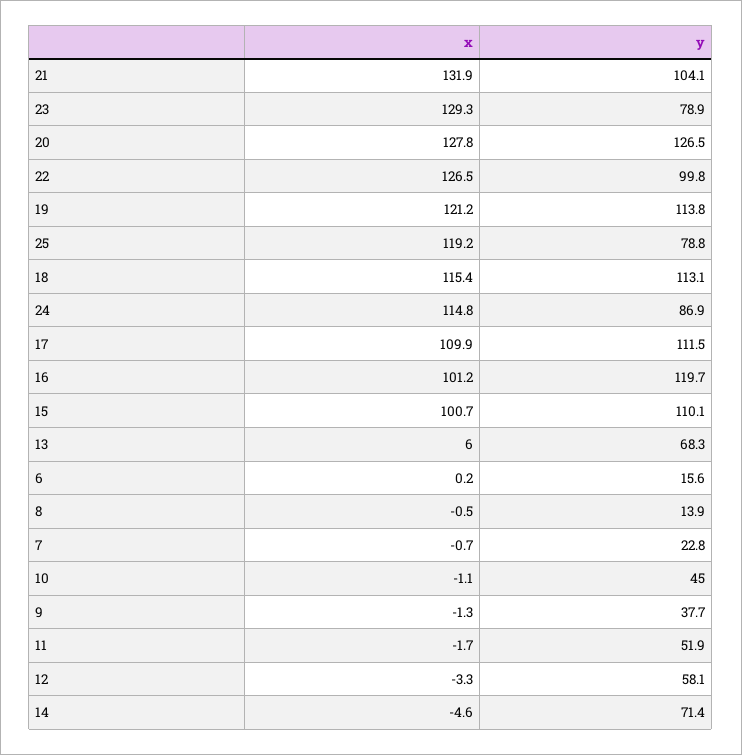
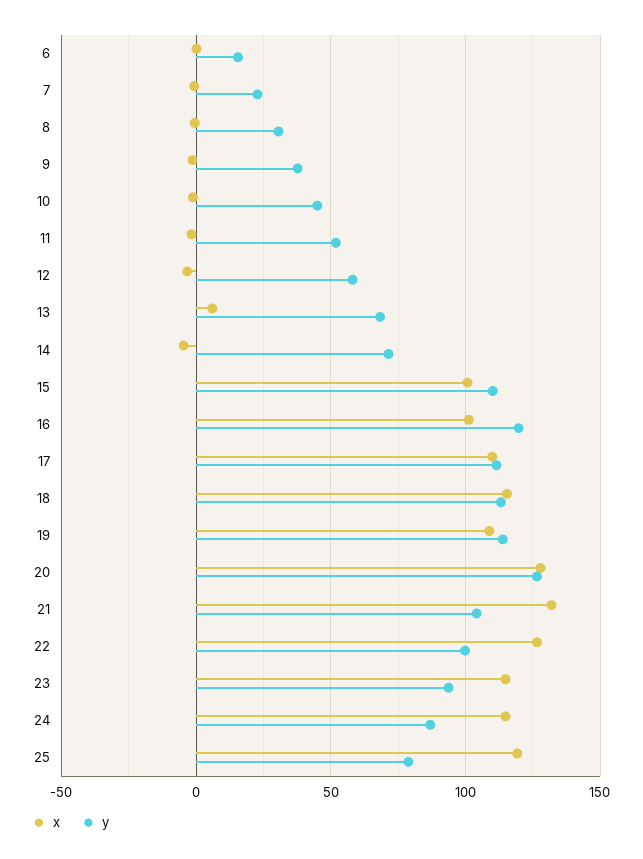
x, 23: 129.3 -> 115
y, 23: 78.9 -> 95
x, 19: 121.2 -> 110
y, 8: 13.9 -> 30

